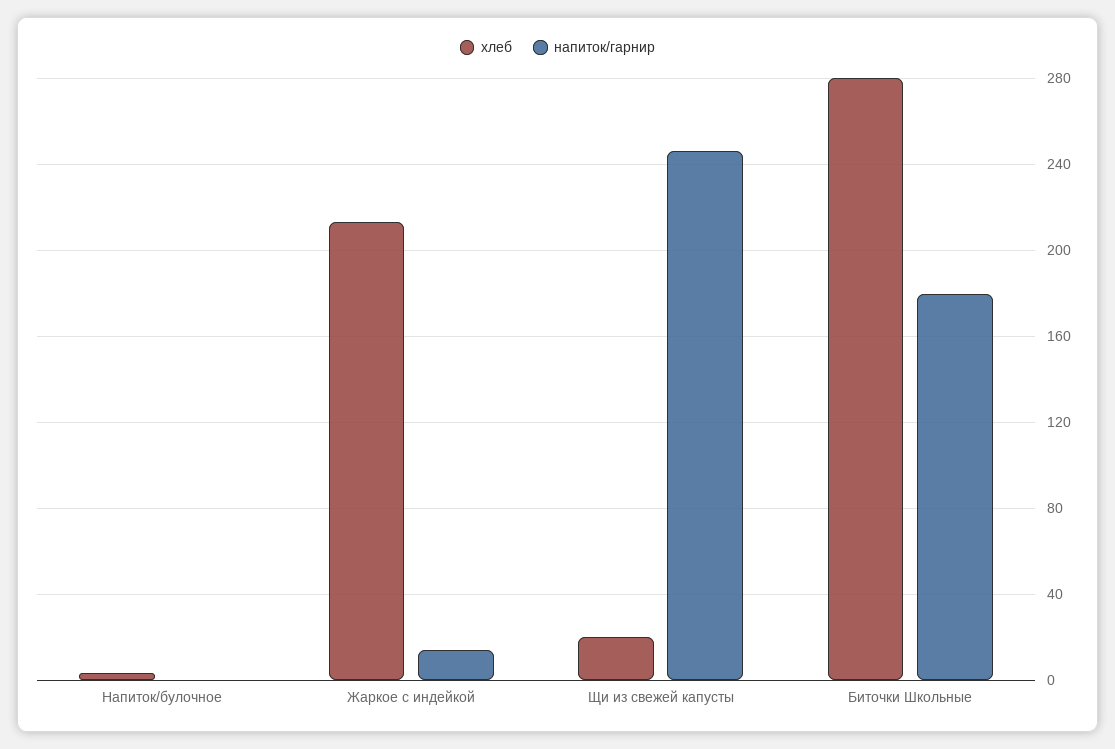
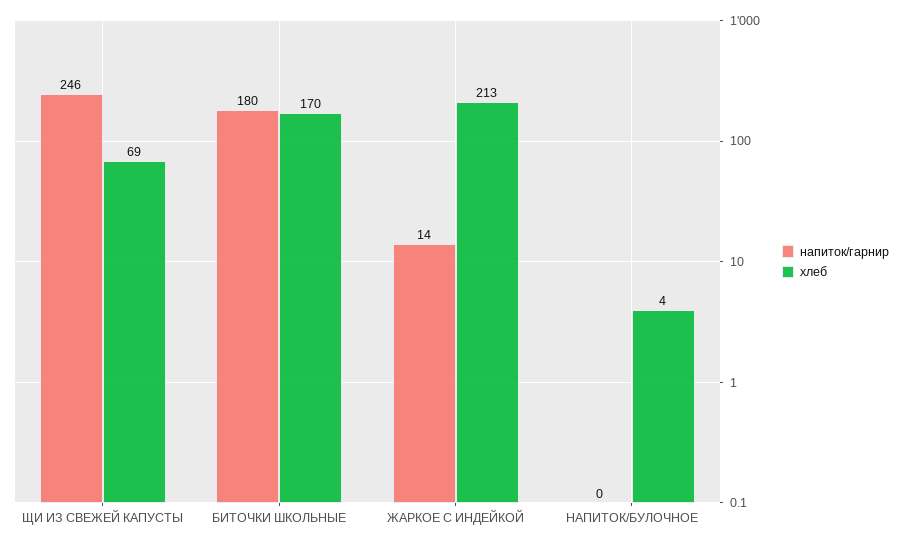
хлеб, Щи из свежей капусты: 20 -> 69
хлеб, Биточки Школьные: 280 -> 170

